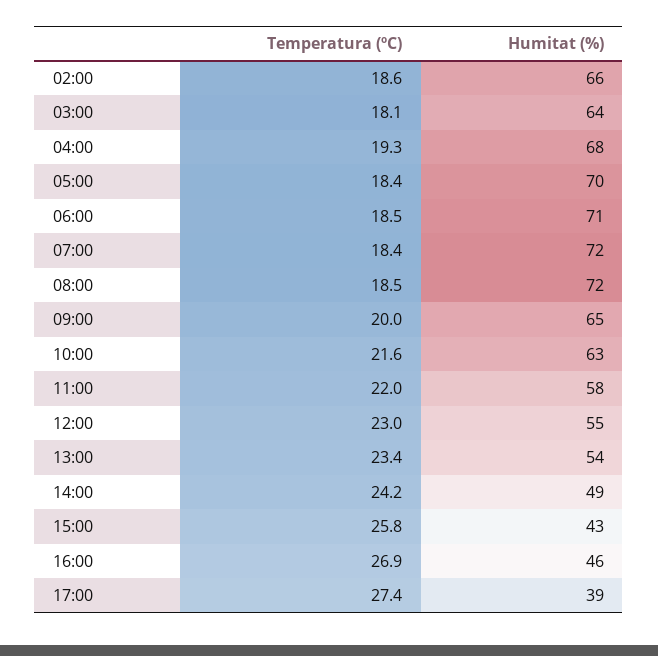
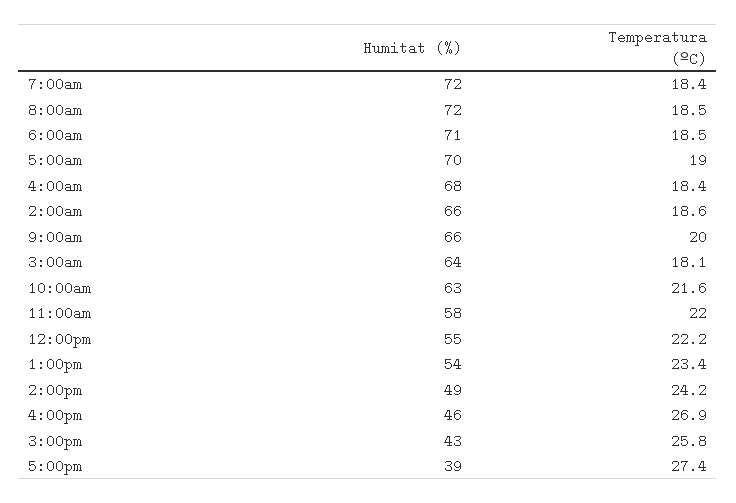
Temperatura (ºC), 04:00: 19.3 -> 18.4
Temperatura (ºC), 05:00: 18.4 -> 19
Humitat (%), 09:00: 65 -> 66
Temperatura (ºC), 12:00: 23 -> 22.2

